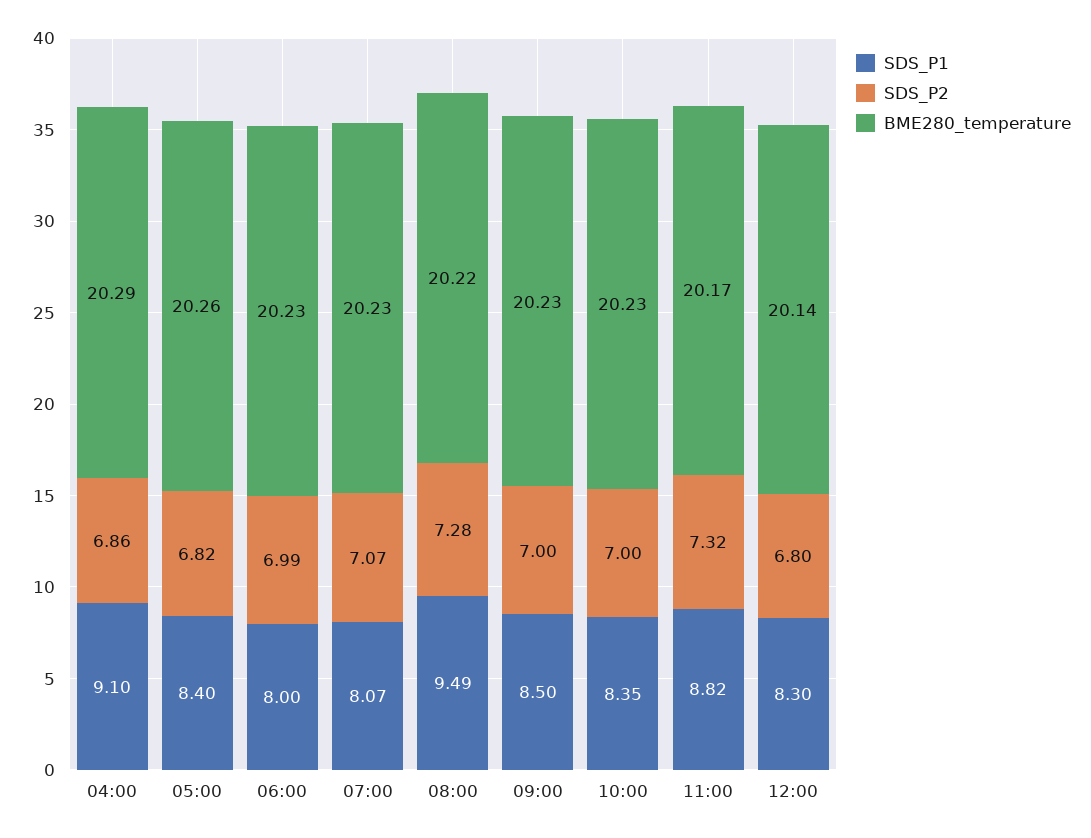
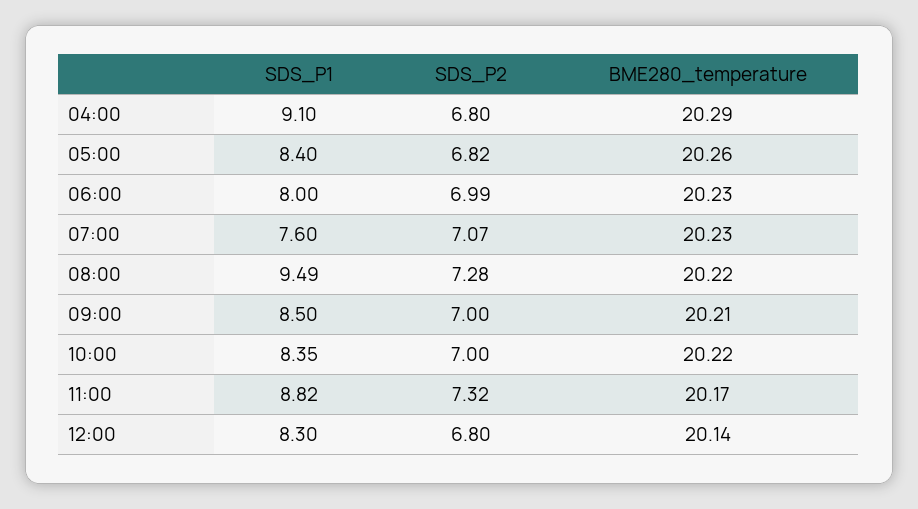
SDS_P2, 04:00: 6.86 -> 6.8
SDS_P1, 07:00: 8.07 -> 7.6
BME280_temperature, 09:00: 20.23 -> 20.21
BME280_temperature, 10:00: 20.23 -> 20.22

